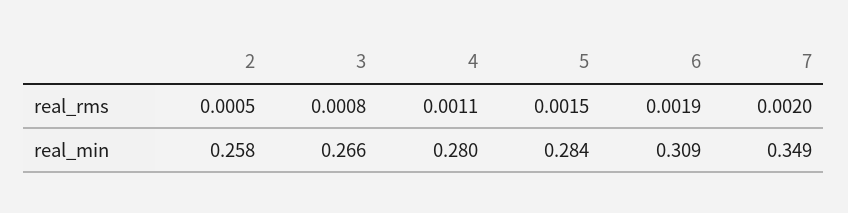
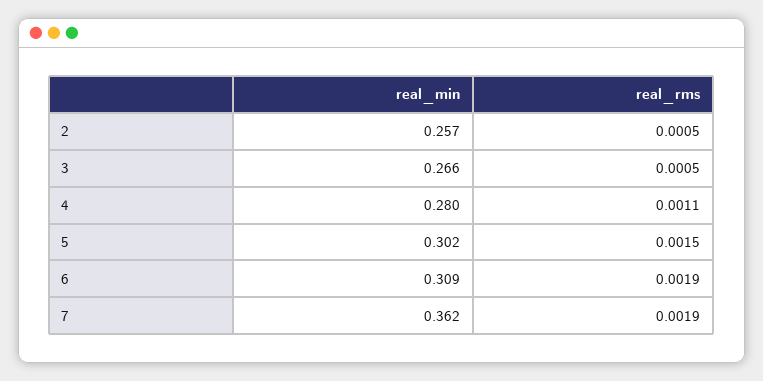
3, real_rms: 0.0008 -> 0.0005
7, real_rms: 0.002 -> 0.0019
2, real_min: 0.258 -> 0.257
5, real_min: 0.284 -> 0.302
7, real_min: 0.349 -> 0.362

